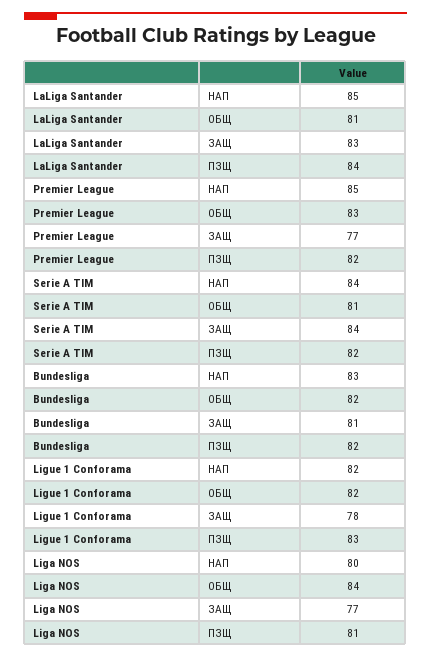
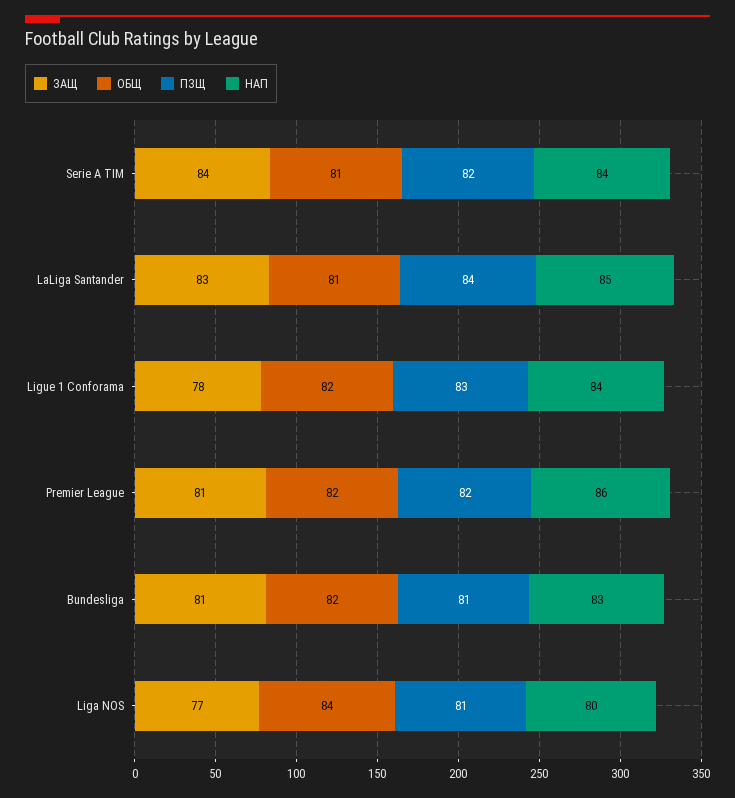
НАП, Premier League: 85 -> 86
ОБЩ, Premier League: 83 -> 82
ЗАЩ, Premier League: 77 -> 81
ПЗЩ, Bundesliga: 82 -> 81
НАП, Ligue 1 Conforama: 82 -> 84

